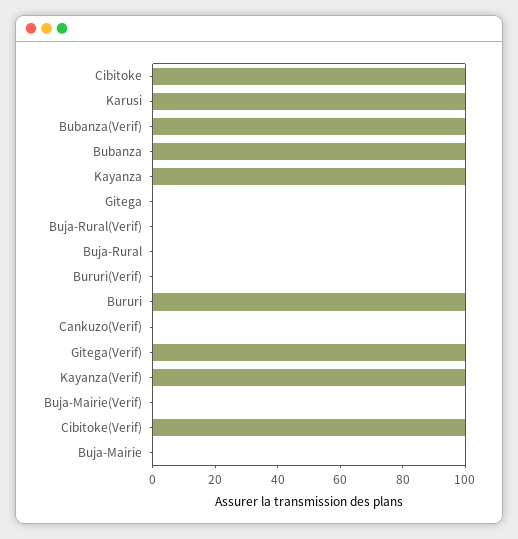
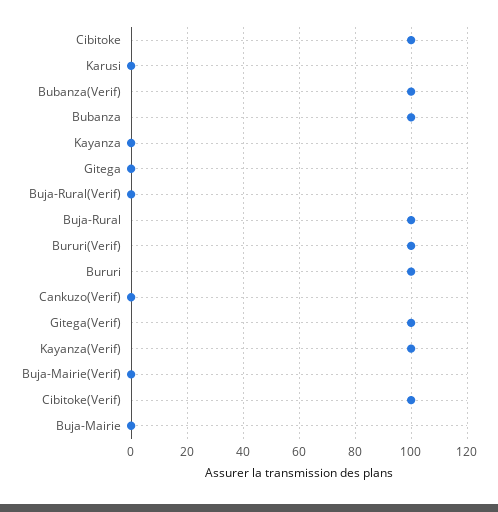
Karusi: 100 -> 0
Kayanza: 100 -> 0
Buja-Rural: 0 -> 100
Bururi(Verif): 0 -> 100

